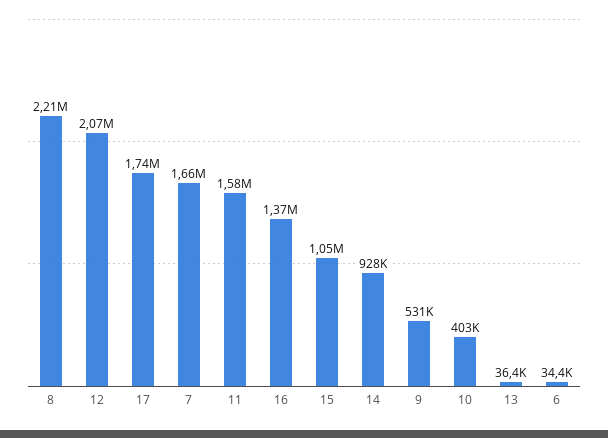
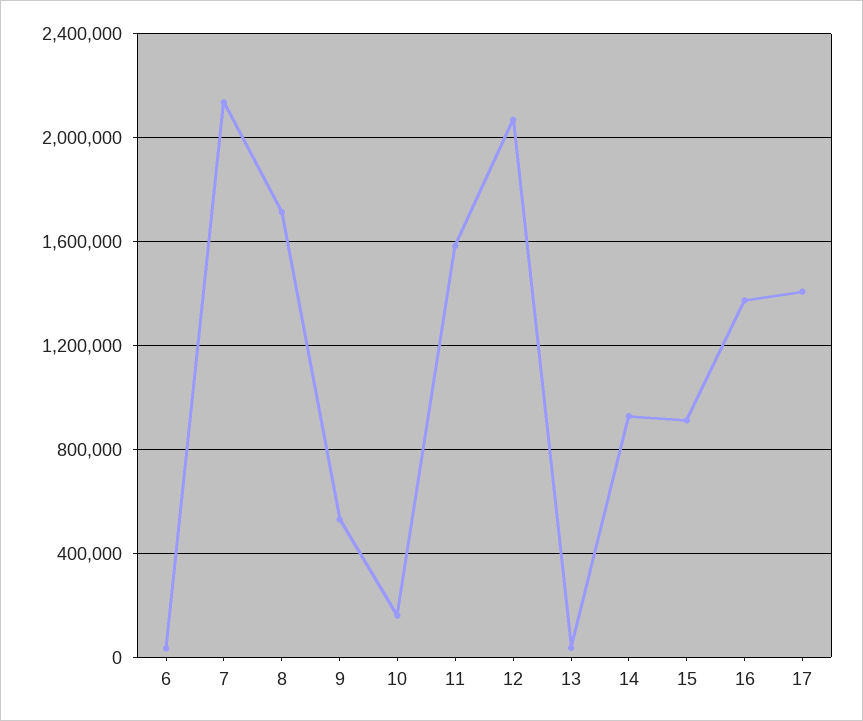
8: 2210000 -> 1700000
17: 1740000 -> 1400000
7: 1660000 -> 2150000
15: 1050000 -> 900000
10: 403000 -> 150000

